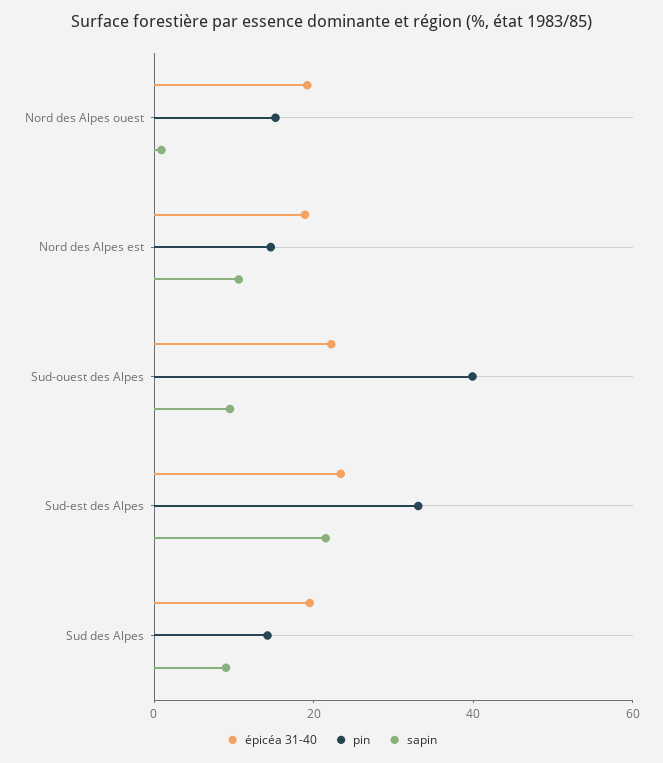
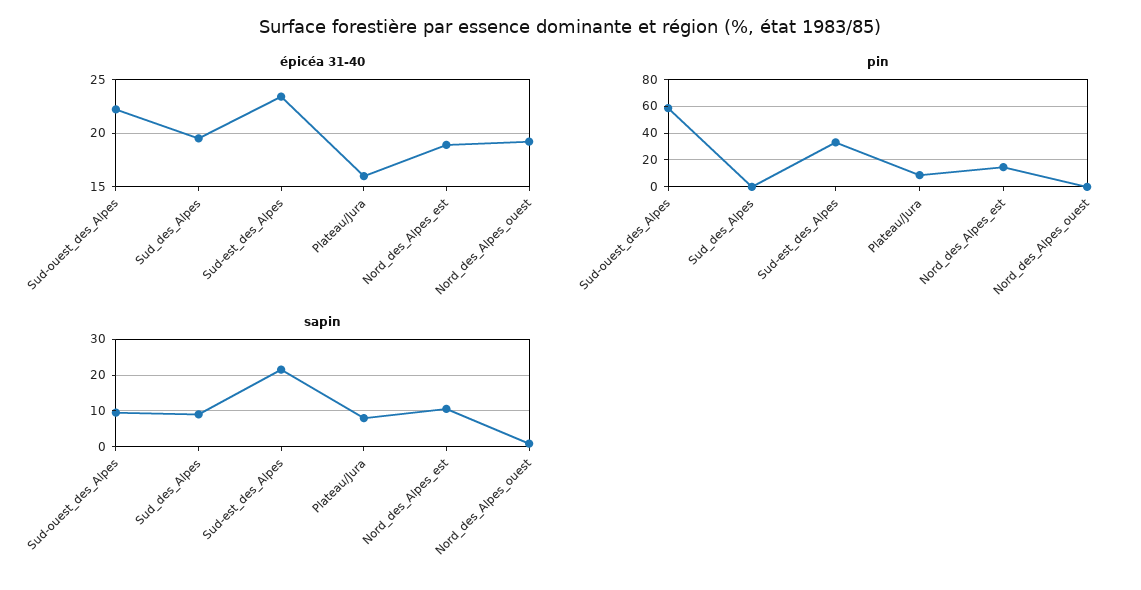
pin, Nord des Alpes ouest: 15 -> 0
pin, Sud-ouest des Alpes: 40 -> 60
pin, Sud des Alpes: 15 -> 0
épicéa 31-40, Plateau/Jura: none -> 16
pin, Plateau/Jura: none -> 10
sapin, Plateau/Jura: none -> 8

